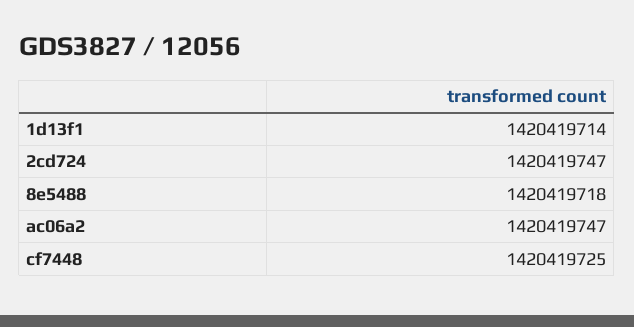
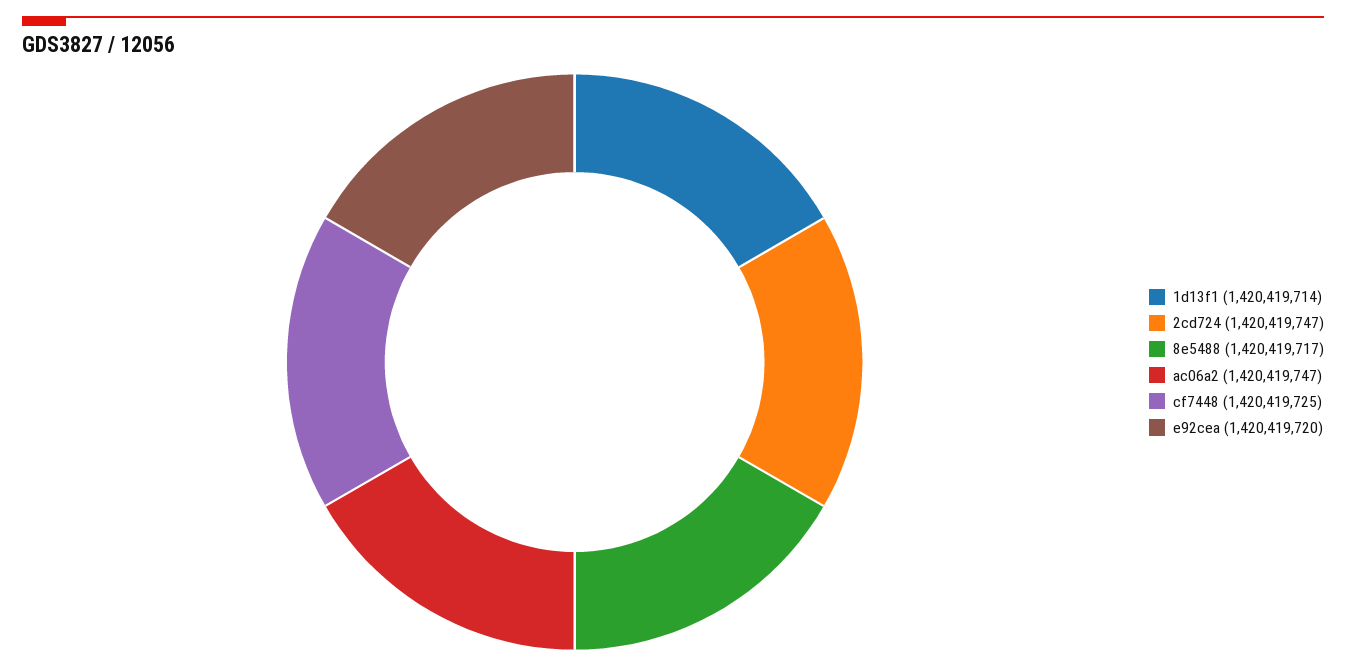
8e5488: 1420419718 -> 1420419717
e92cea: none -> 1420419720

